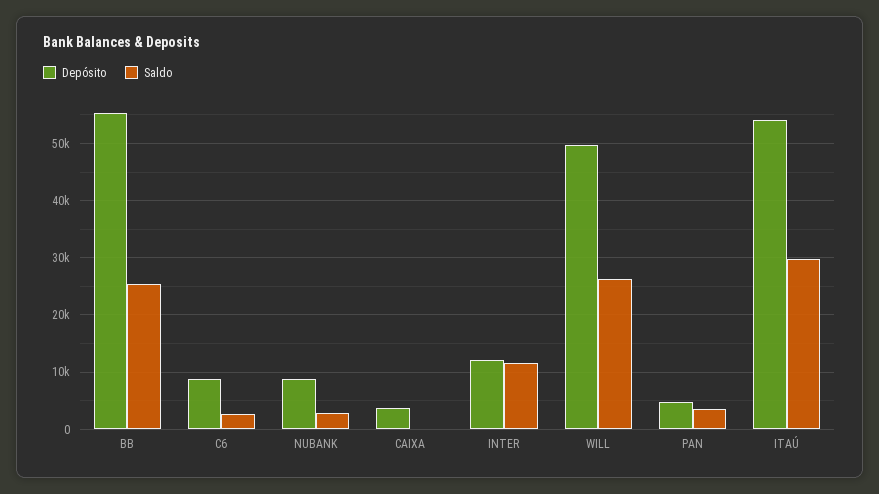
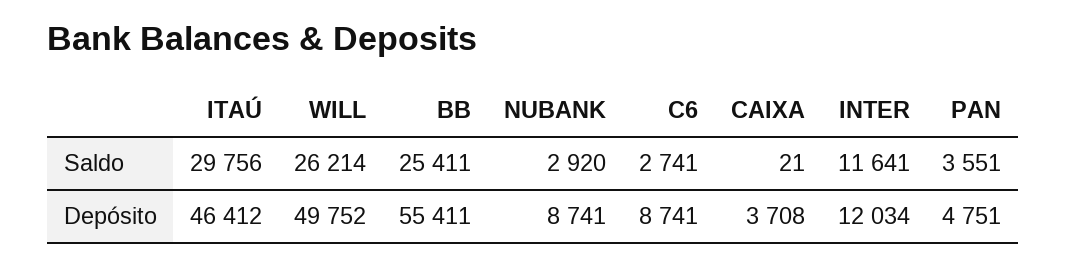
Depósito, ITAÚ: 54000 -> 46412

